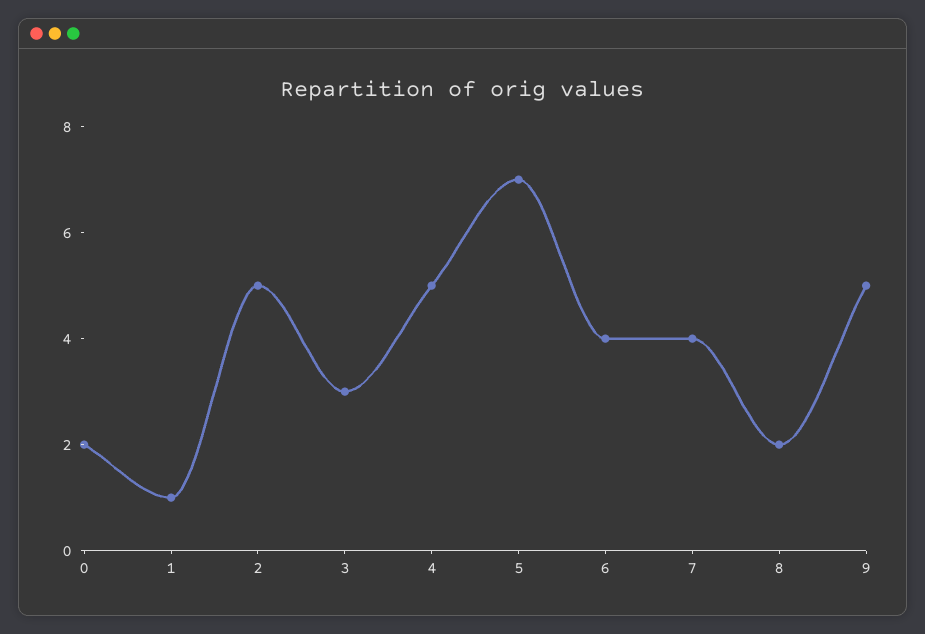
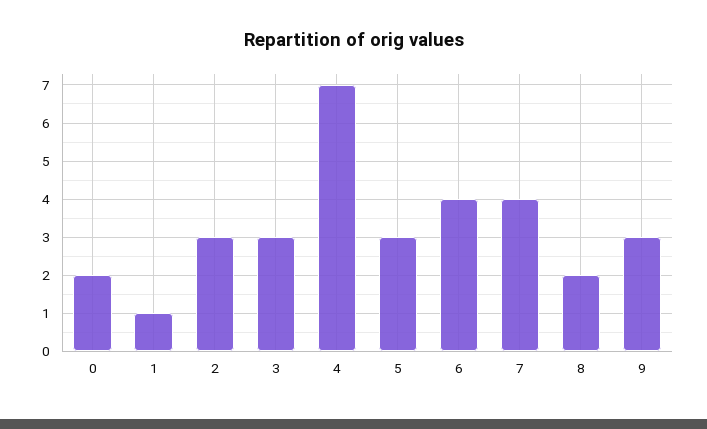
2: 5 -> 3
4: 5 -> 7
5: 7 -> 3
9: 5 -> 3

